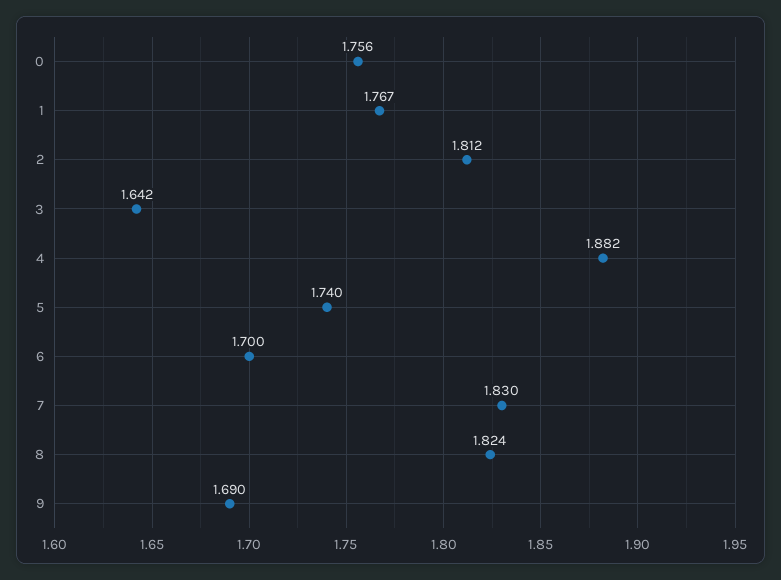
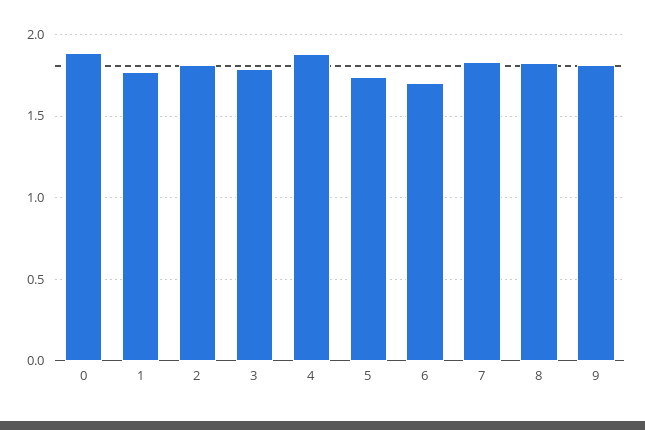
0: 1.756 -> 1.9
3: 1.642 -> 1.8
9: 1.69 -> 1.8

